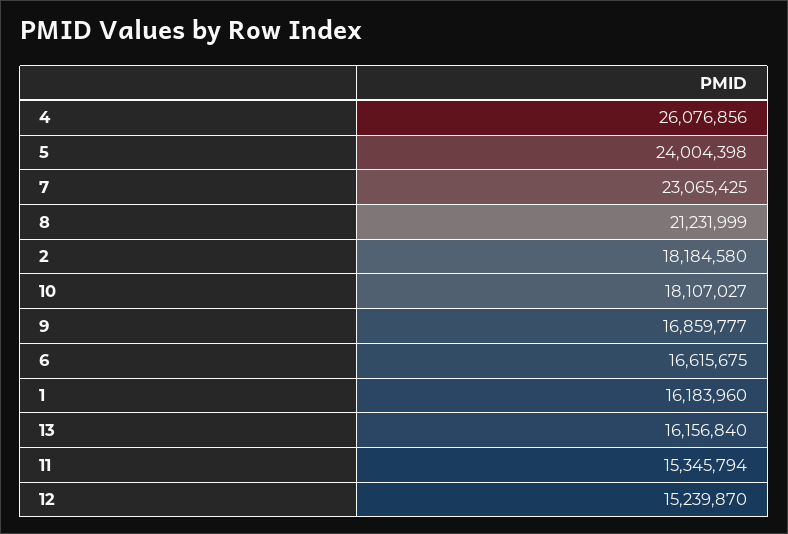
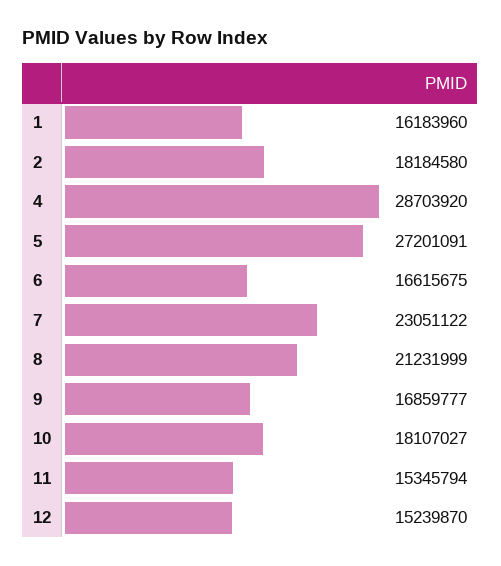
4: 26076856 -> 28703920
5: 24004398 -> 27201091
7: 23065425 -> 23051122
13: 16156840 -> none

